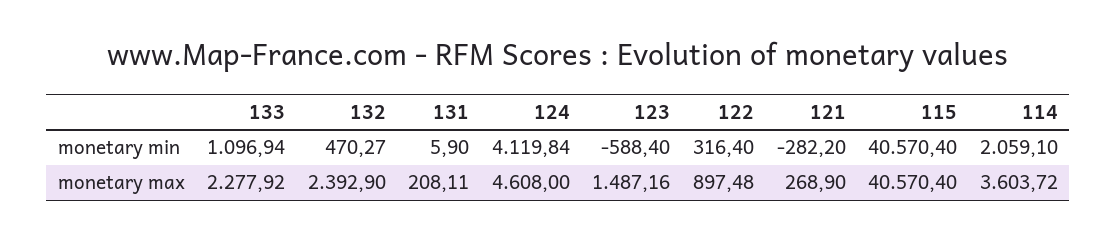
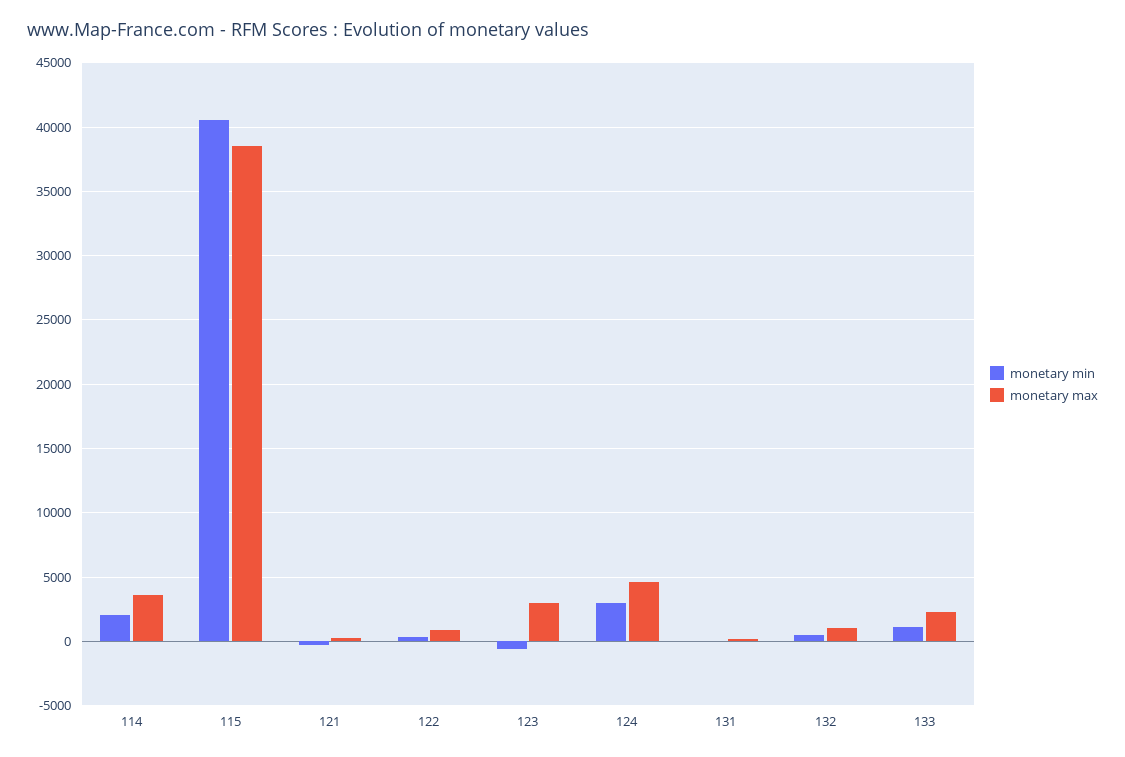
monetary min, 124: 4119.84 -> 3000
monetary max, 132: 2392.9 -> 1000
monetary max, 123: 1487.16 -> 3000
monetary max, 115: 40570.4 -> 38500

